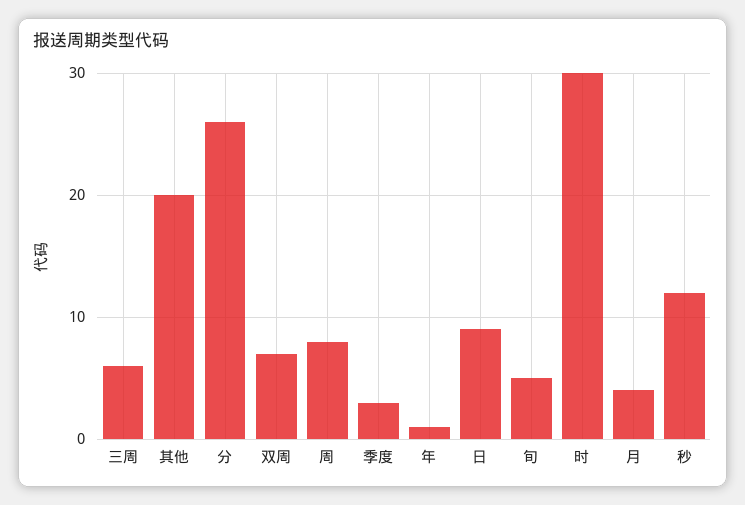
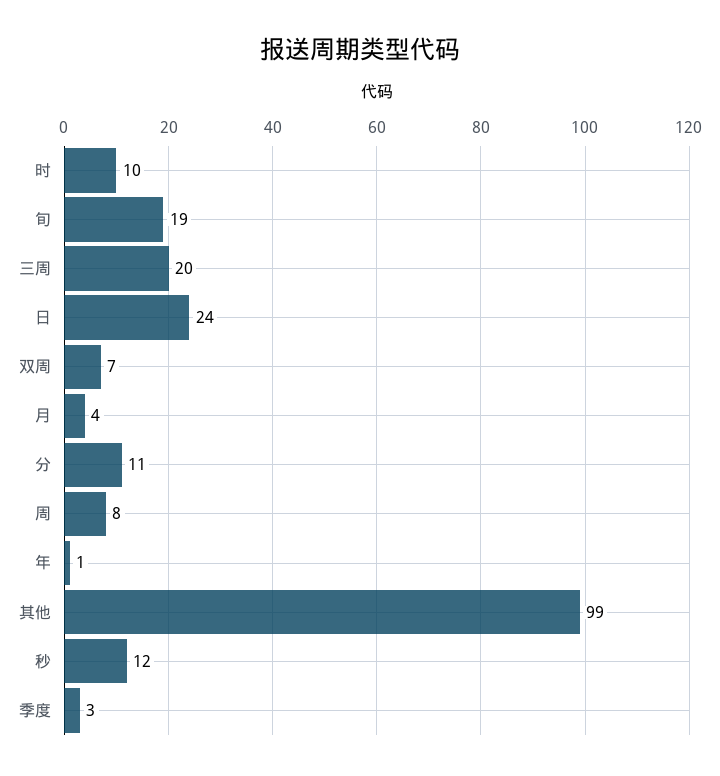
三周: 6 -> 20
其他: 20 -> 99
分: 26 -> 11
日: 9 -> 24
旬: 5 -> 19
时: 30 -> 10

